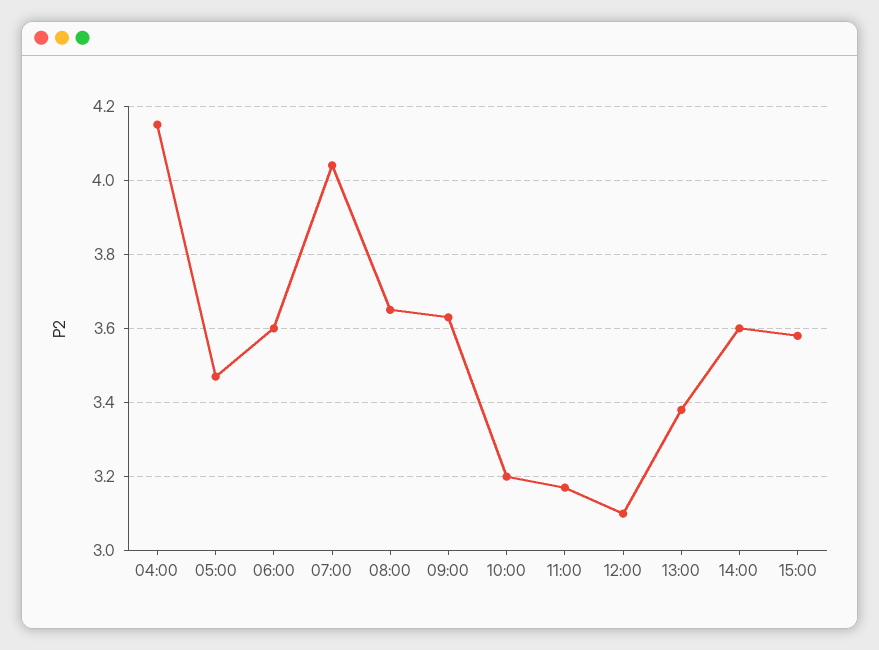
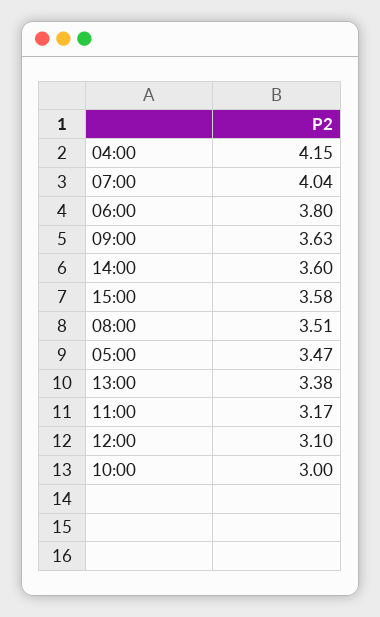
06:00: 3.6 -> 3.8
08:00: 3.65 -> 3.51
10:00: 3.2 -> 3

